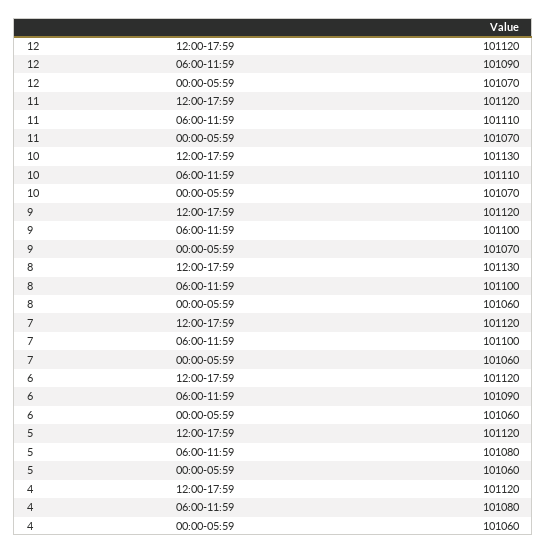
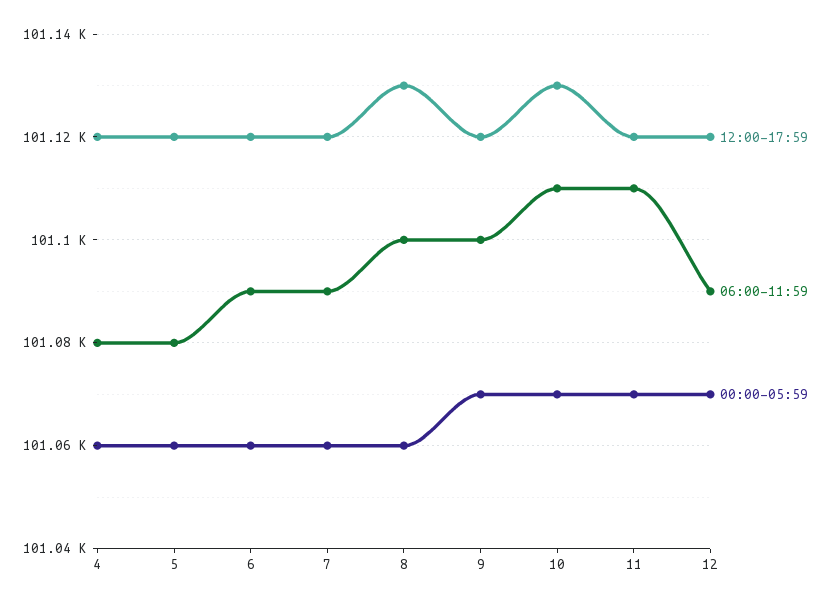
06:00-11:59, 7: 101100 -> 101090

